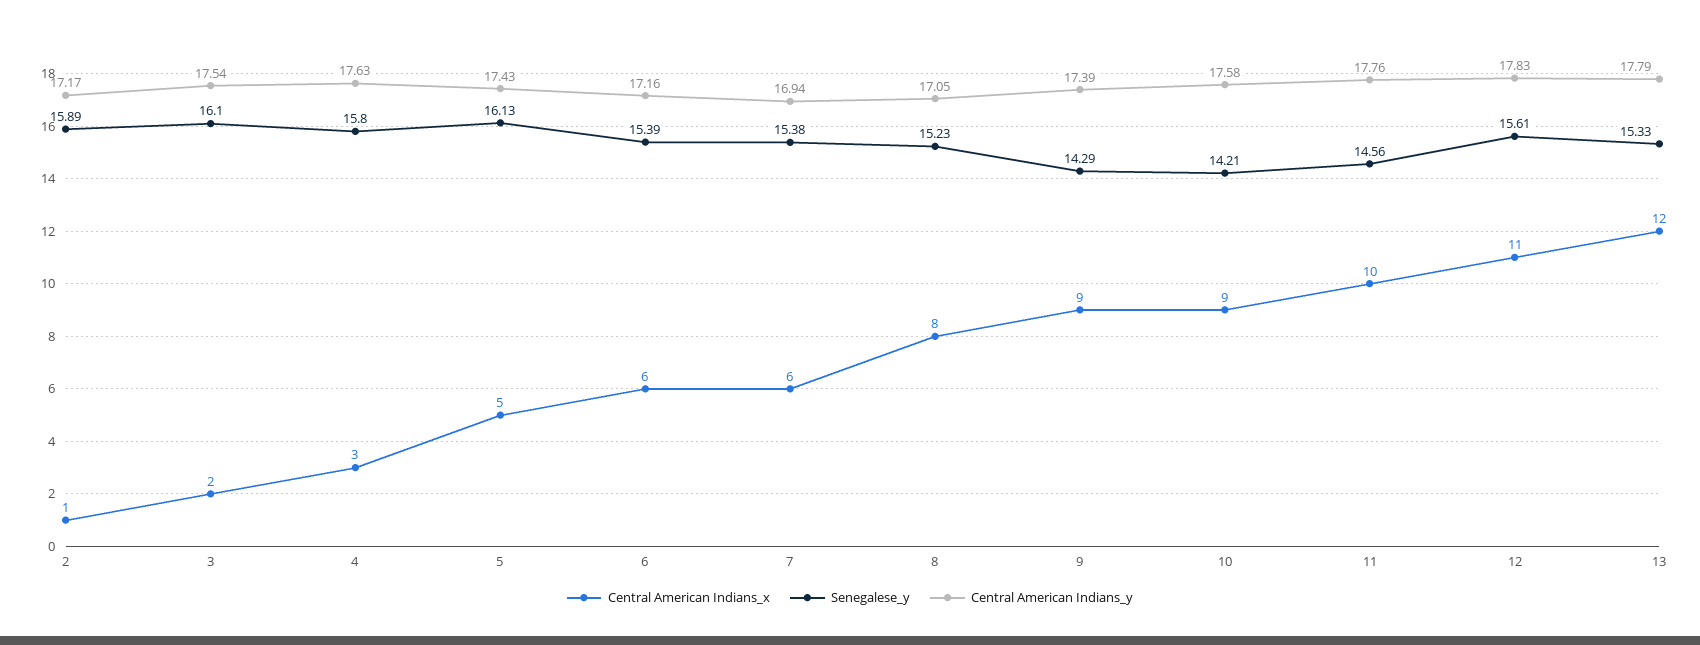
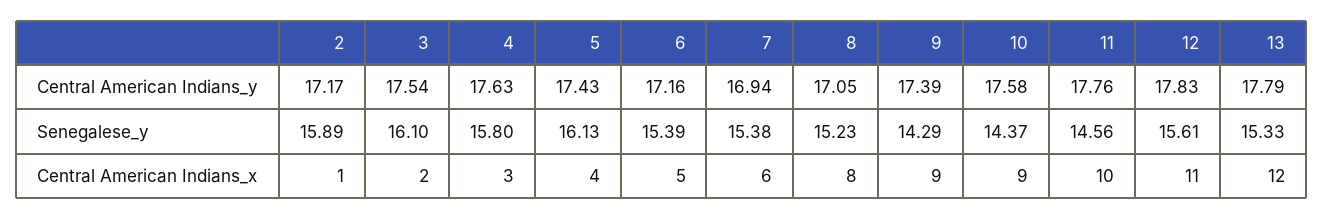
Central American Indians_x, 5: 5 -> 4
Central American Indians_x, 6: 6 -> 5
Senegalese_y, 10: 14.21 -> 14.37

